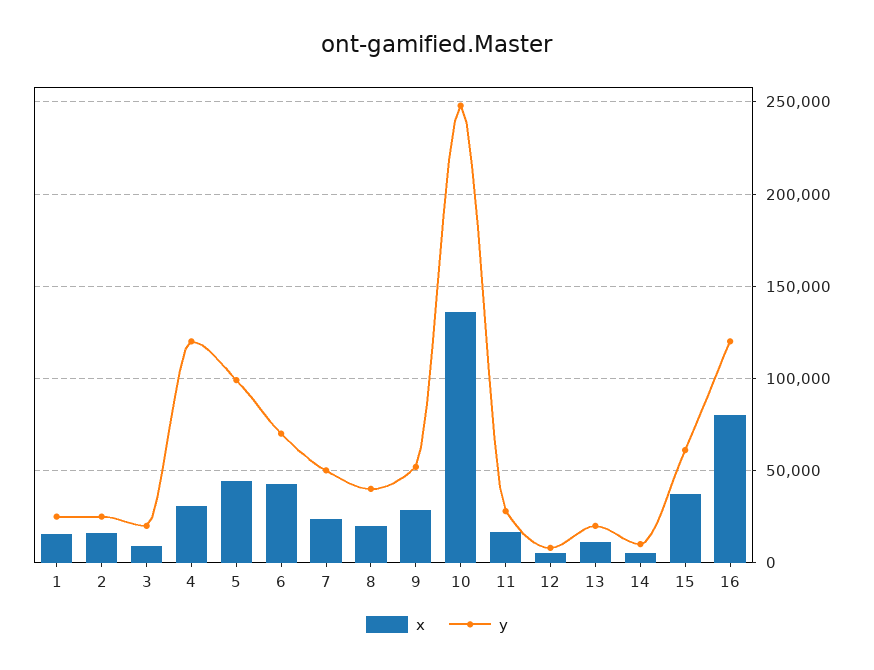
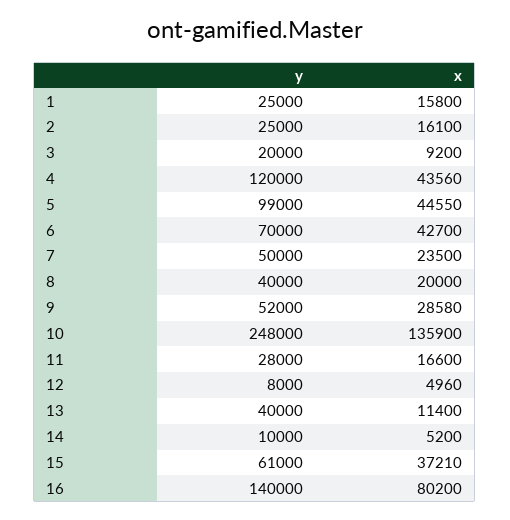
x, 4: 30000 -> 43560
y, 13: 20000 -> 40000
y, 16: 120000 -> 140000

